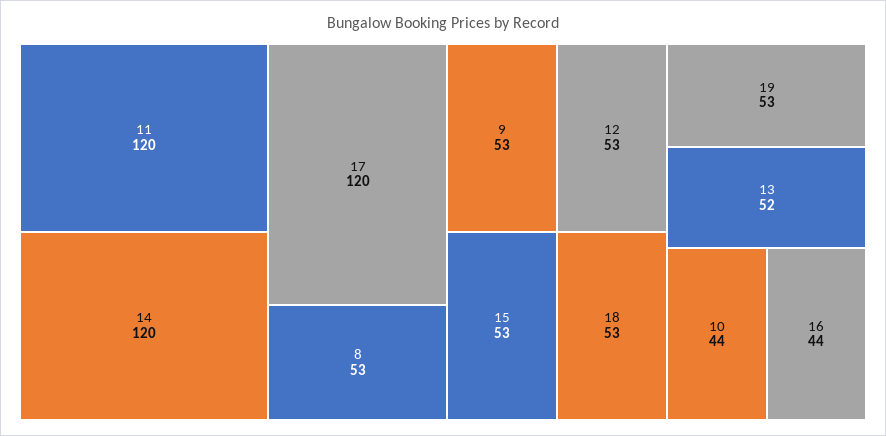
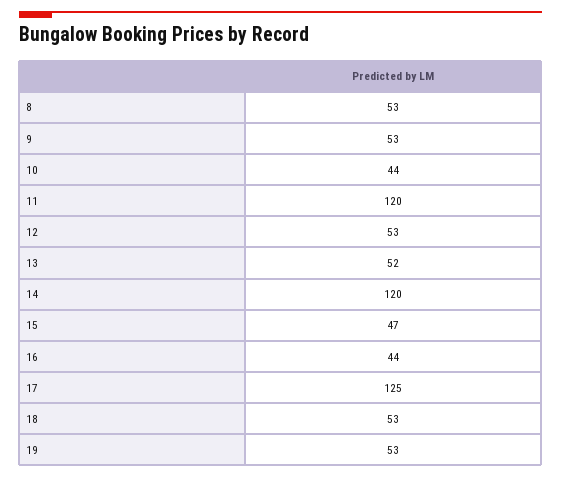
17: 120 -> 125
15: 53 -> 47

